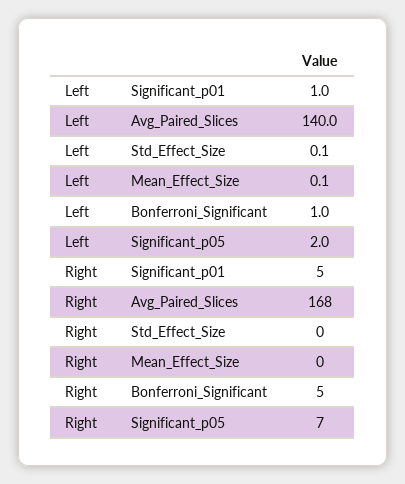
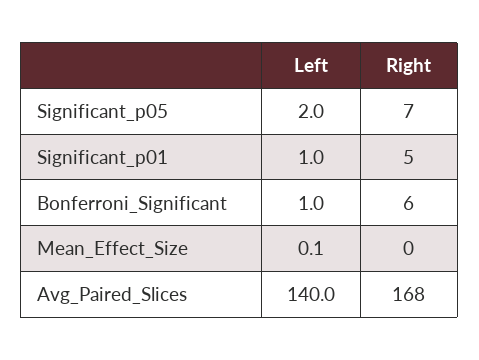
Left, Std_Effect_Size: 0.1 -> none
Right, Std_Effect_Size: 0 -> none
Right, Bonferroni_Significant: 5 -> 6

